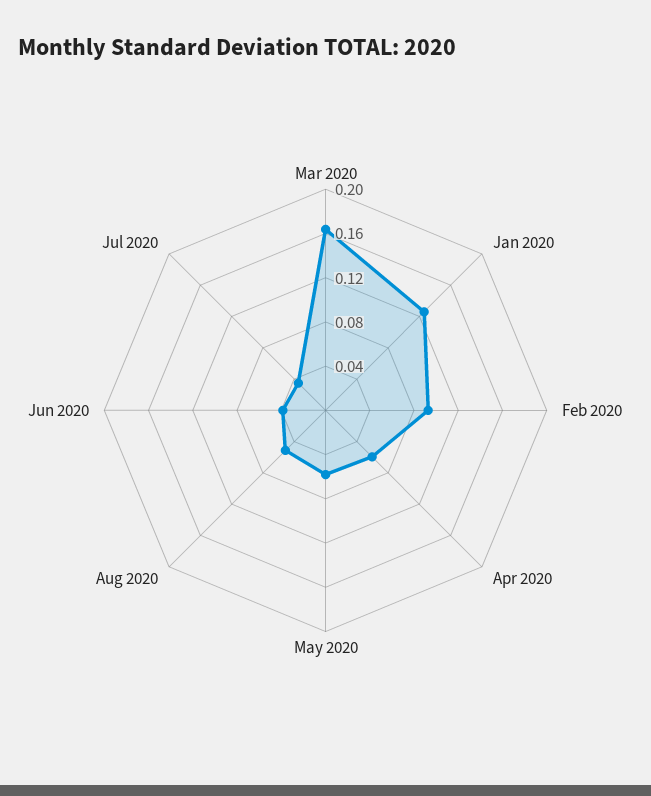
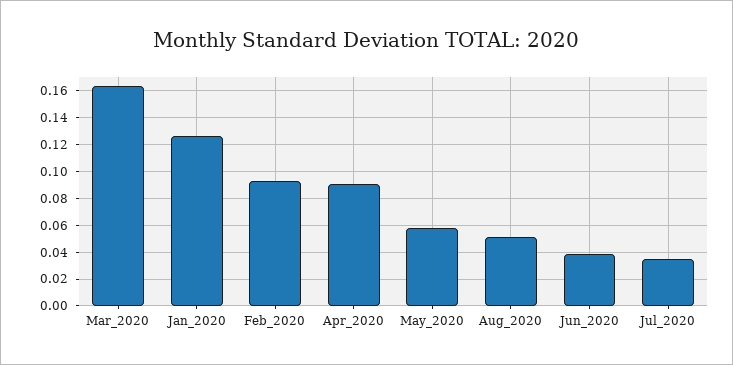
Apr 2020: 0.06 -> 0.09

